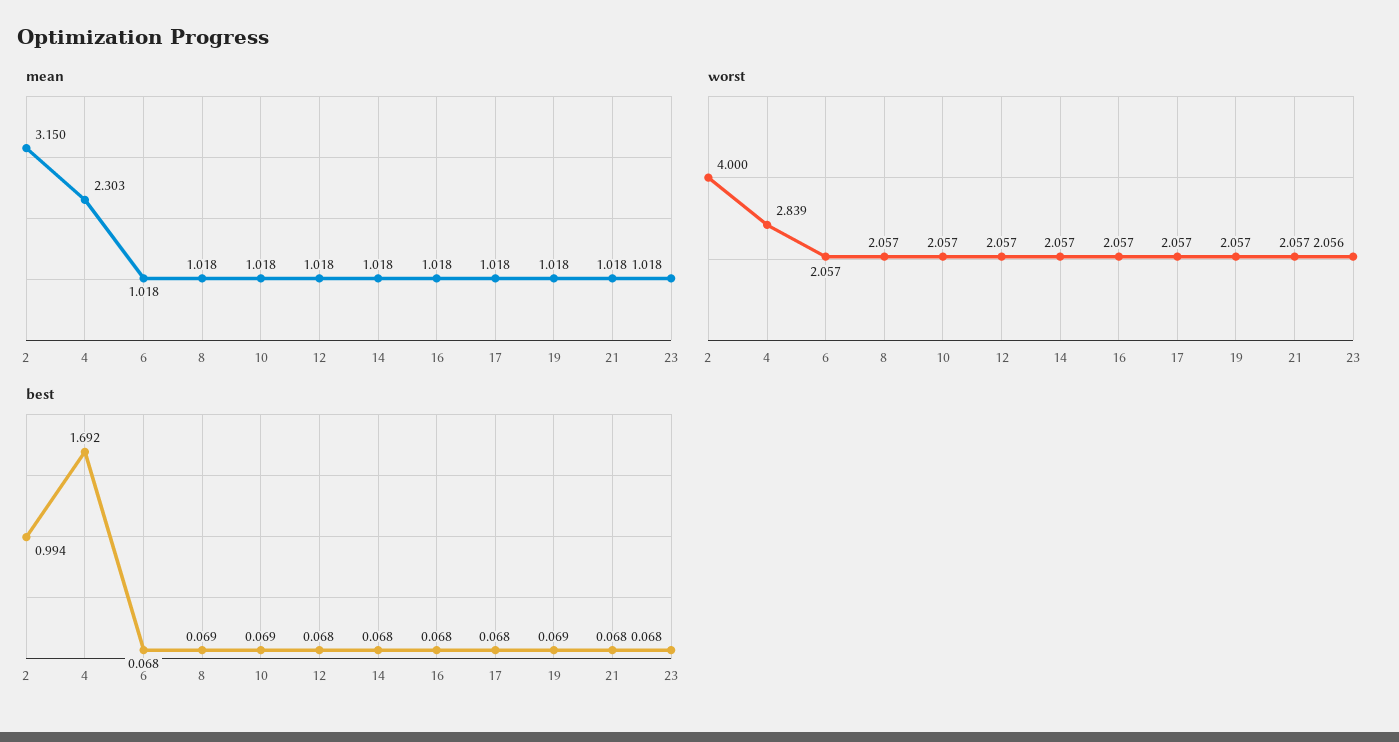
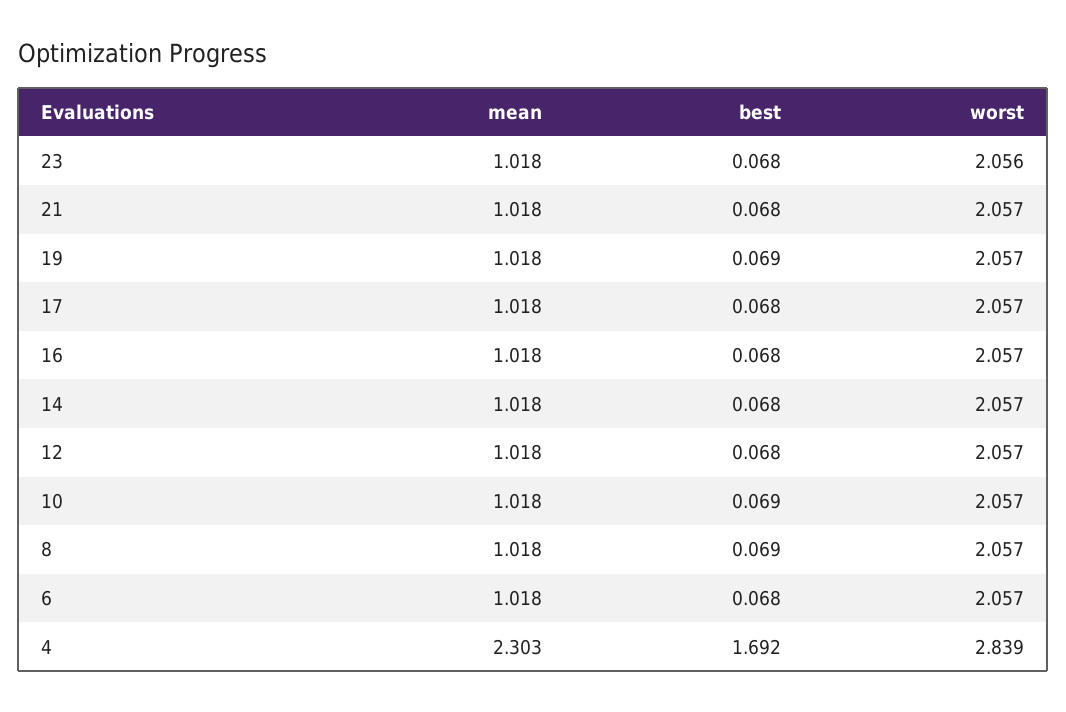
mean, 2: 3.15 -> none
worst, 2: 4 -> none
best, 2: 0.994 -> none

